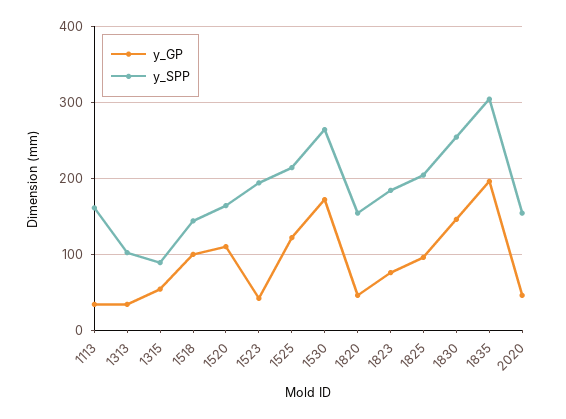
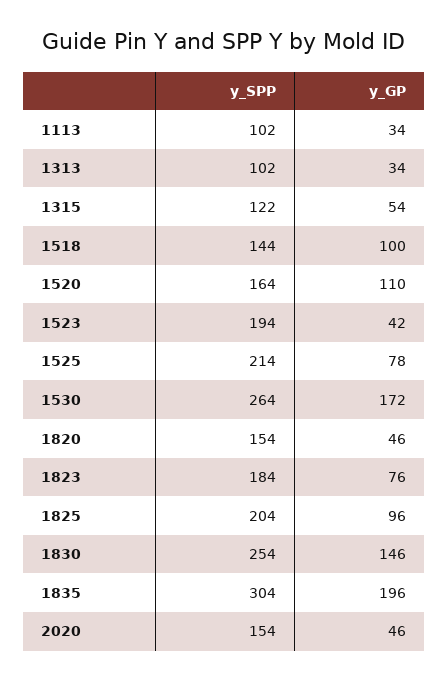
y_SPP, 1113: 160 -> 102
y_SPP, 1315: 90 -> 122
y_GP, 1525: 120 -> 78

